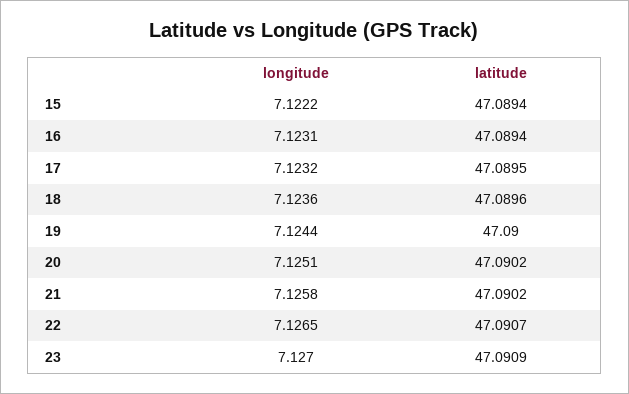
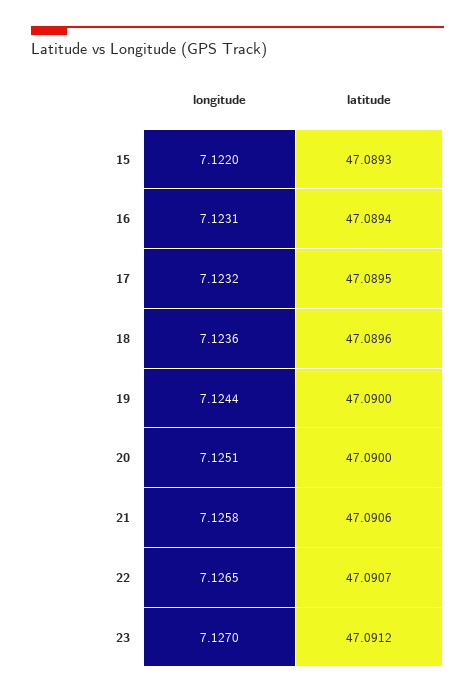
longitude, 15: 7.1222 -> 7.122
latitude, 15: 47.0894 -> 47.0893
latitude, 20: 47.0902 -> 47.09
latitude, 21: 47.0902 -> 47.0906
latitude, 23: 47.0909 -> 47.0912

